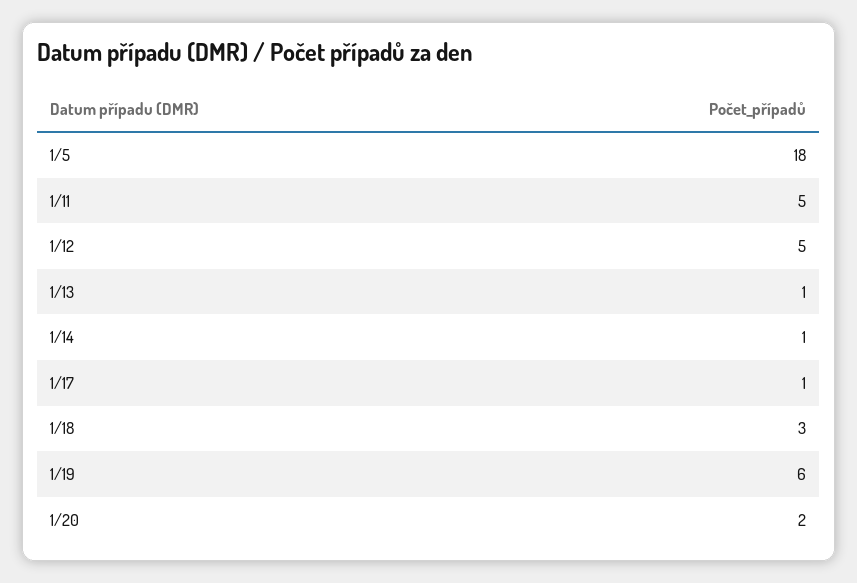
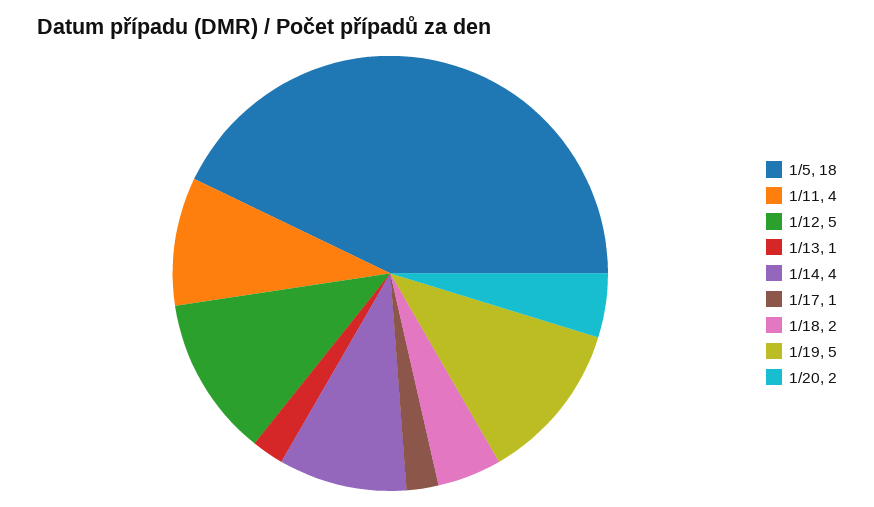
1/11: 5 -> 4
1/14: 1 -> 4
1/18: 3 -> 2
1/19: 6 -> 5

